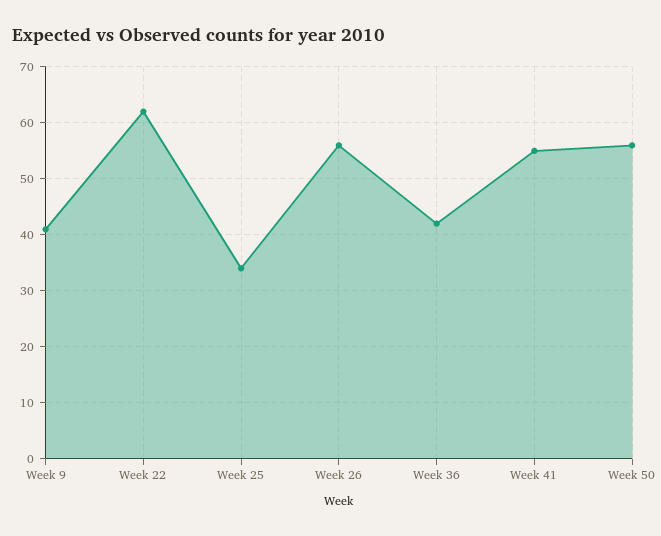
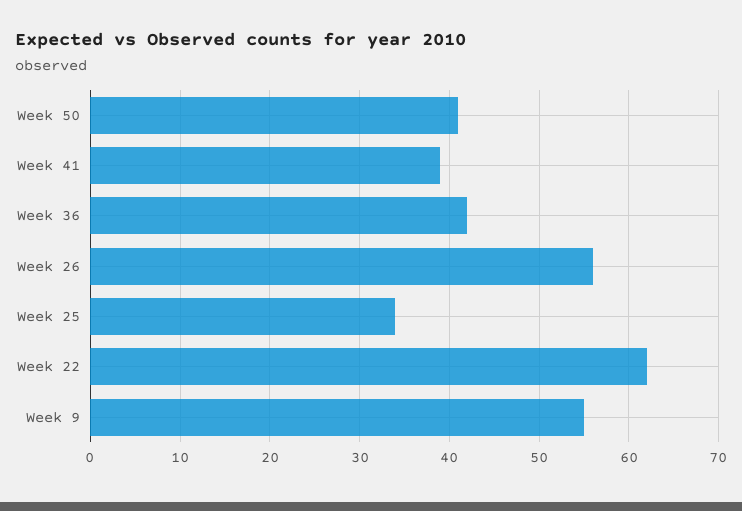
Week 9: 40 -> 55
Week 41: 55 -> 39
Week 50: 55 -> 41

